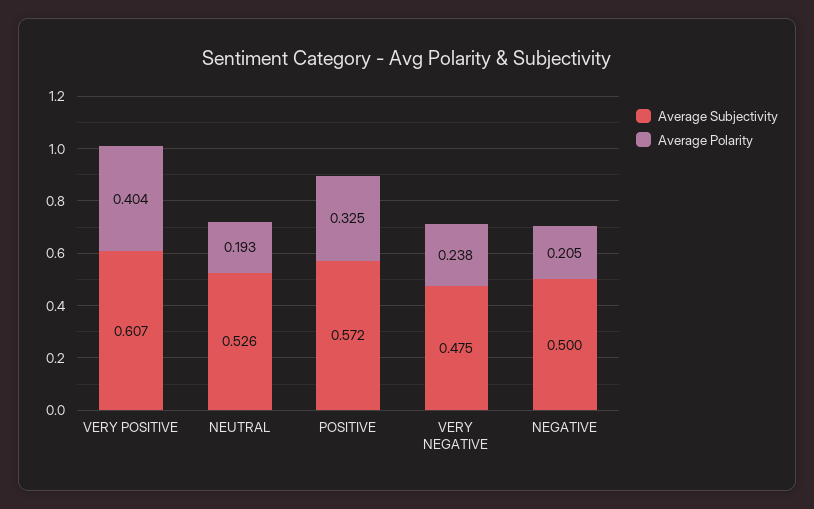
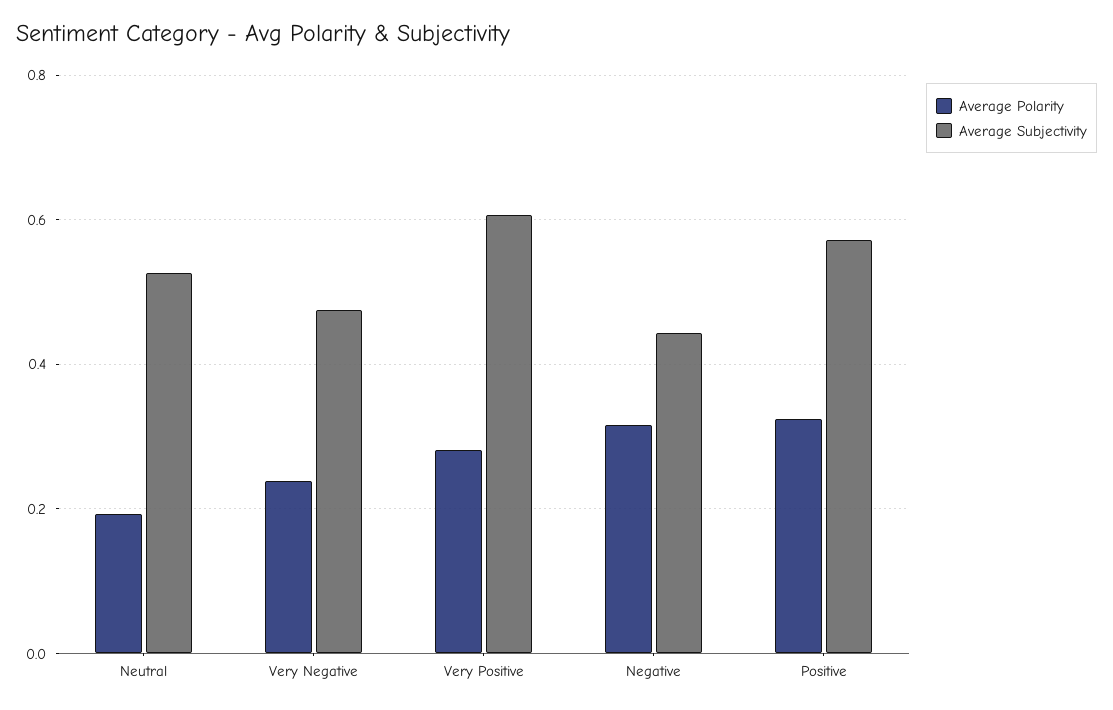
Average Polarity, VERY POSITIVE: 0.404 -> 0.28
Average Subjectivity, NEGATIVE: 0.5 -> 0.44
Average Polarity, NEGATIVE: 0.205 -> 0.32

